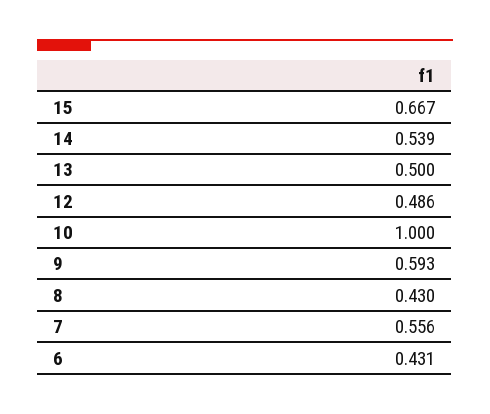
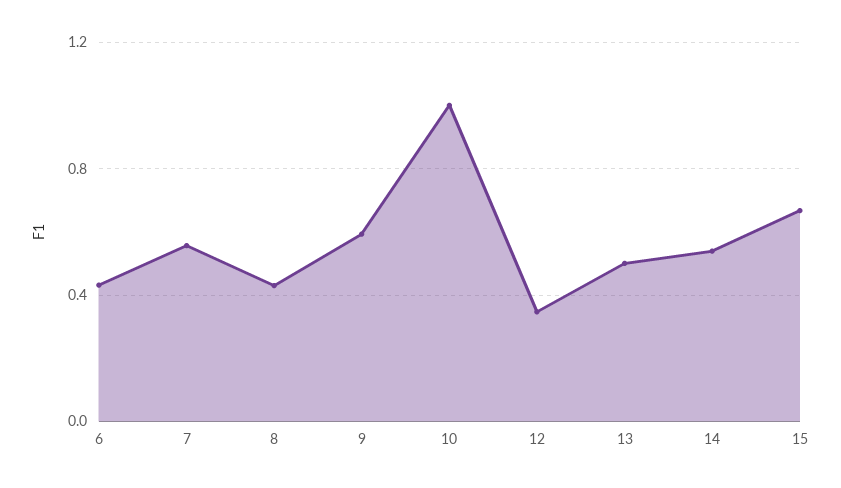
12: 0.486 -> 0.35

